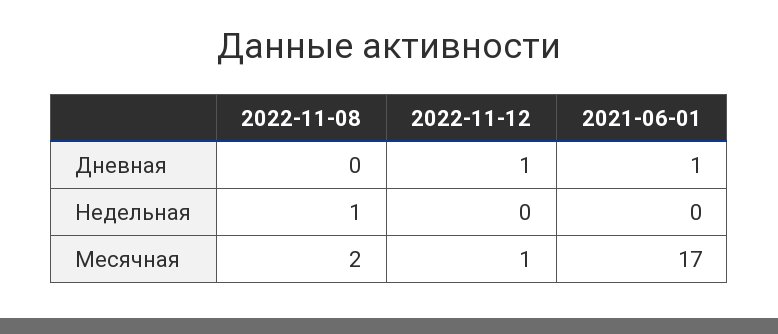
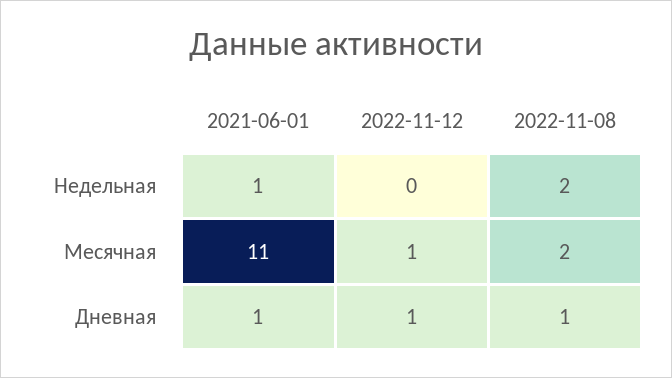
2022-11-08, Дневная: 0 -> 1
2022-11-08, Недельная: 1 -> 2
2021-06-01, Недельная: 0 -> 1
2021-06-01, Месячная: 17 -> 11

